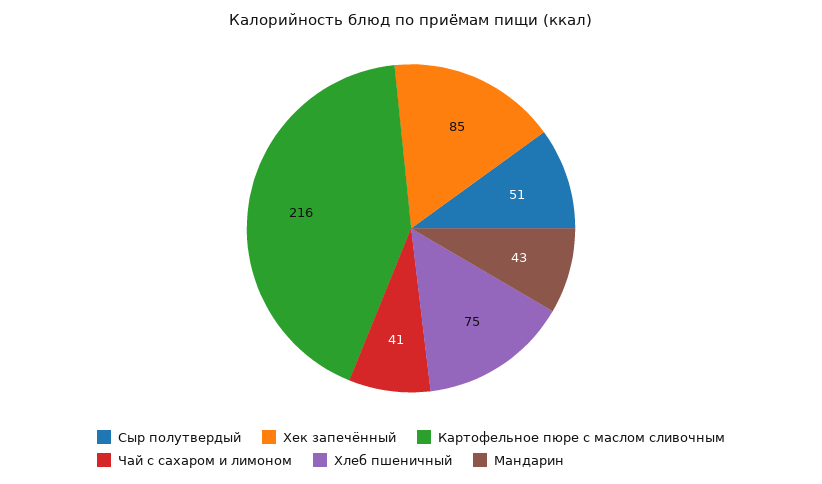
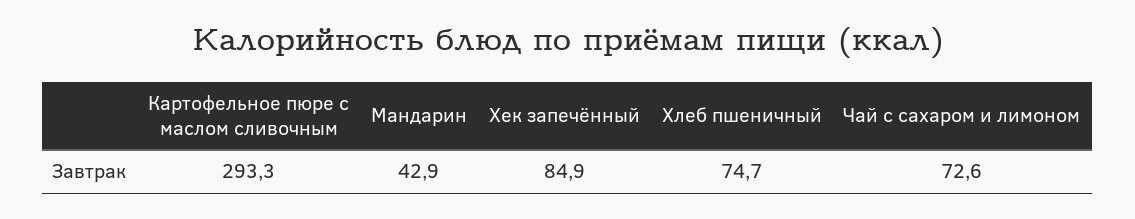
Сыр полутвердый: 51 -> none
Картофельное пюре с маслом сливочным: 216 -> 293.3
Чай с сахаром и лимоном: 41 -> 72.6

